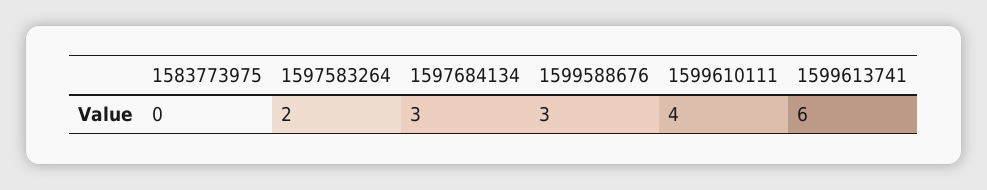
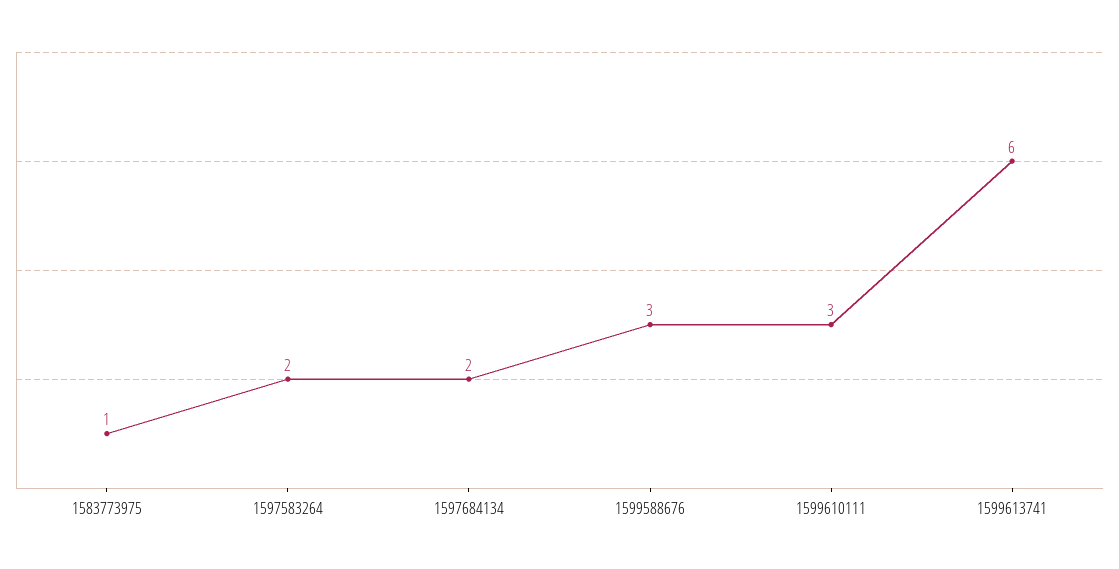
1583773975: 0 -> 1
1597684134: 3 -> 2
1599610111: 4 -> 3

